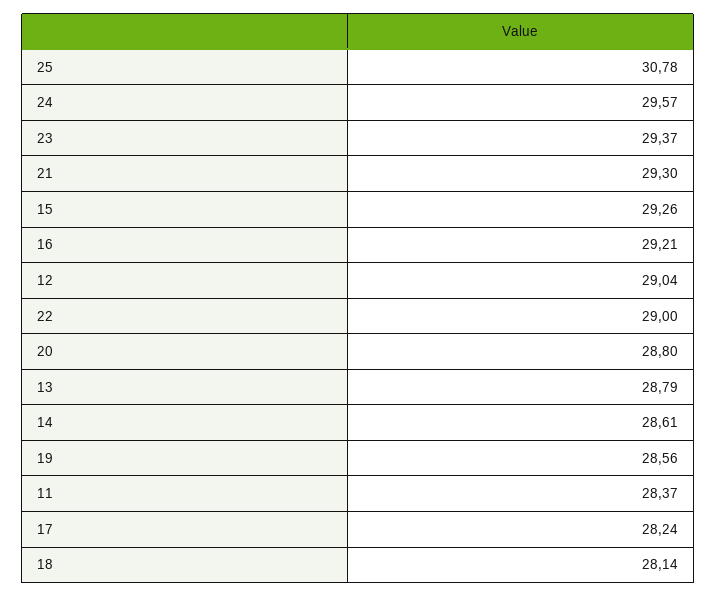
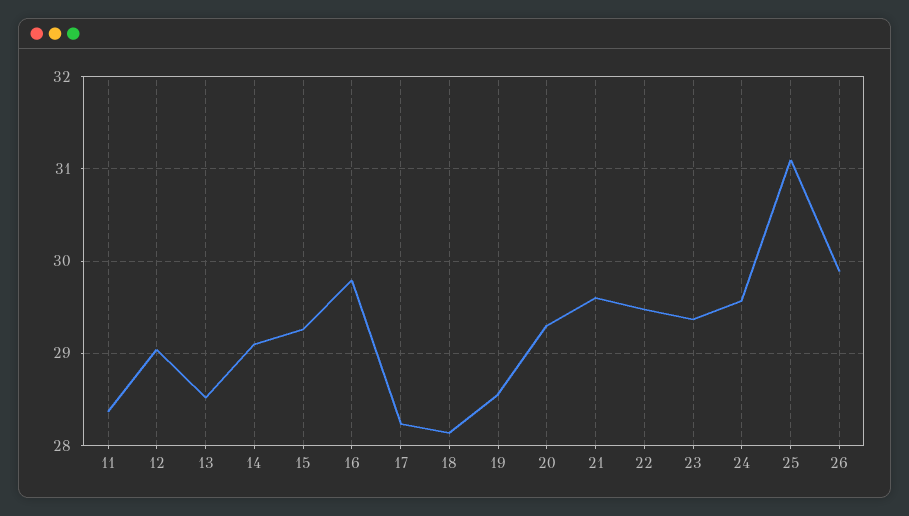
25: 30.78 -> 31.1
21: 29.3 -> 29.6
16: 29.21 -> 29.8
22: 29 -> 29.5
20: 28.8 -> 29.3
13: 28.79 -> 28.5
14: 28.61 -> 29.1
26: none -> 29.9

